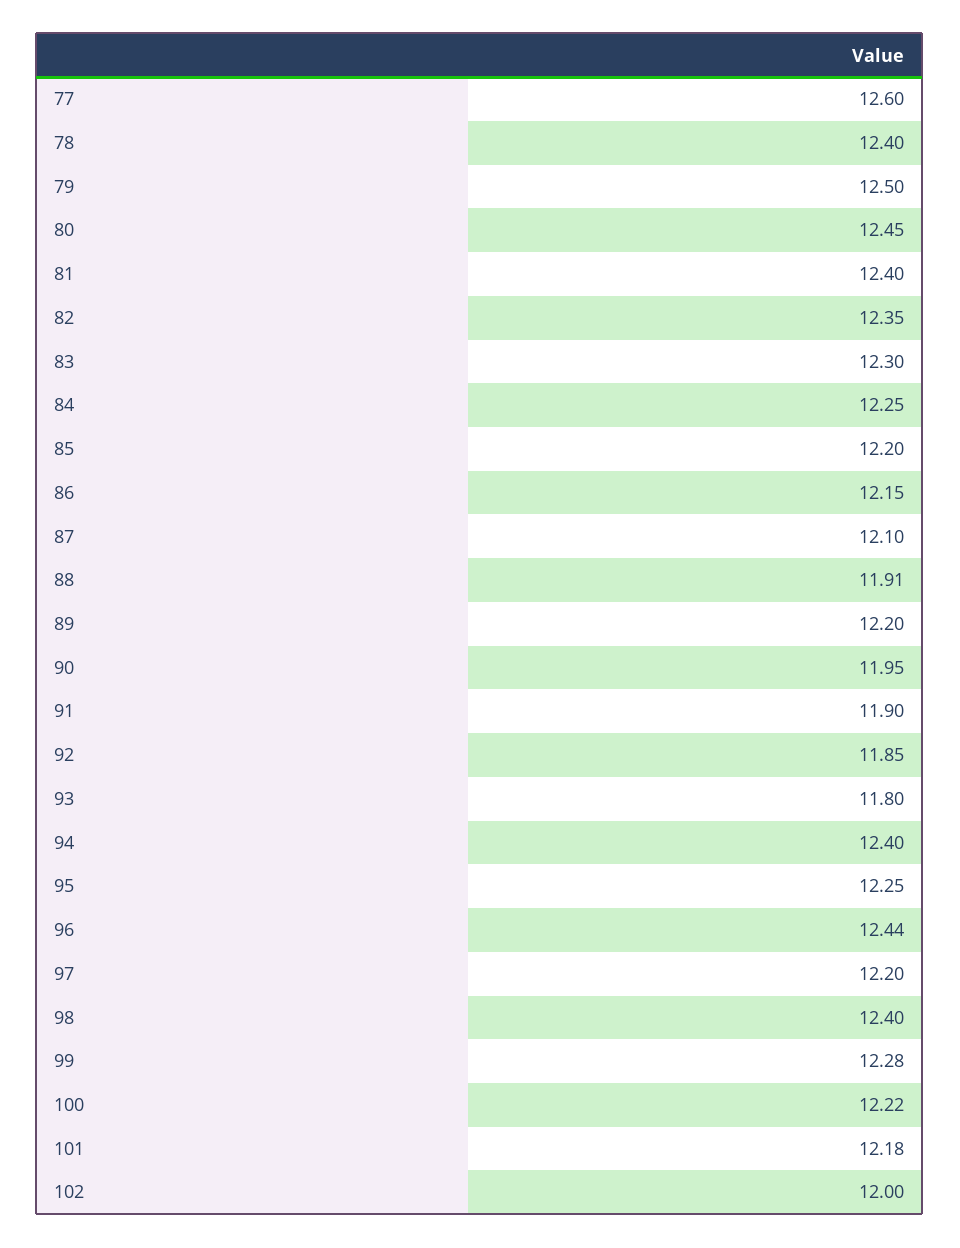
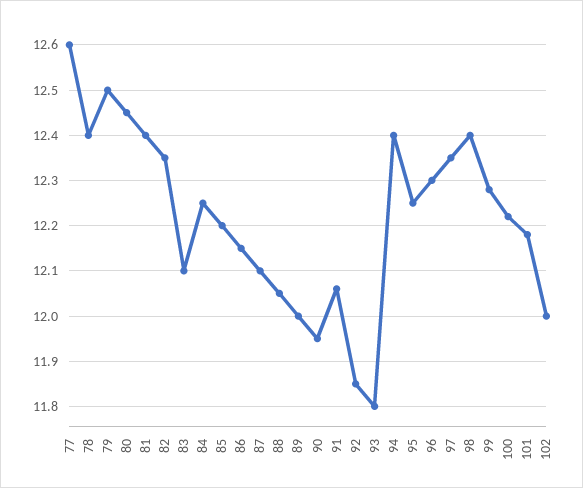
83: 12.3 -> 12.1
88: 11.91 -> 12.05
89: 12.2 -> 12
91: 11.9 -> 12.05
96: 12.44 -> 12.3
97: 12.2 -> 12.35

